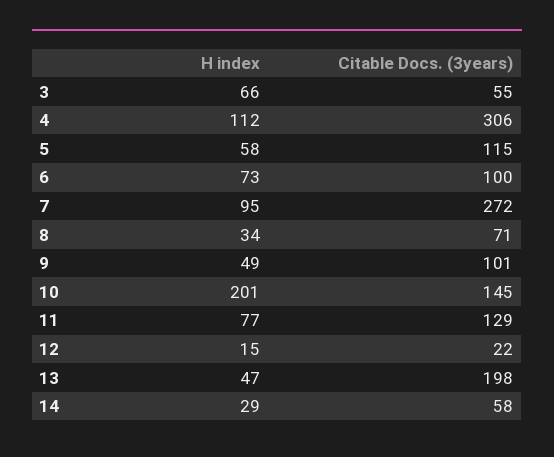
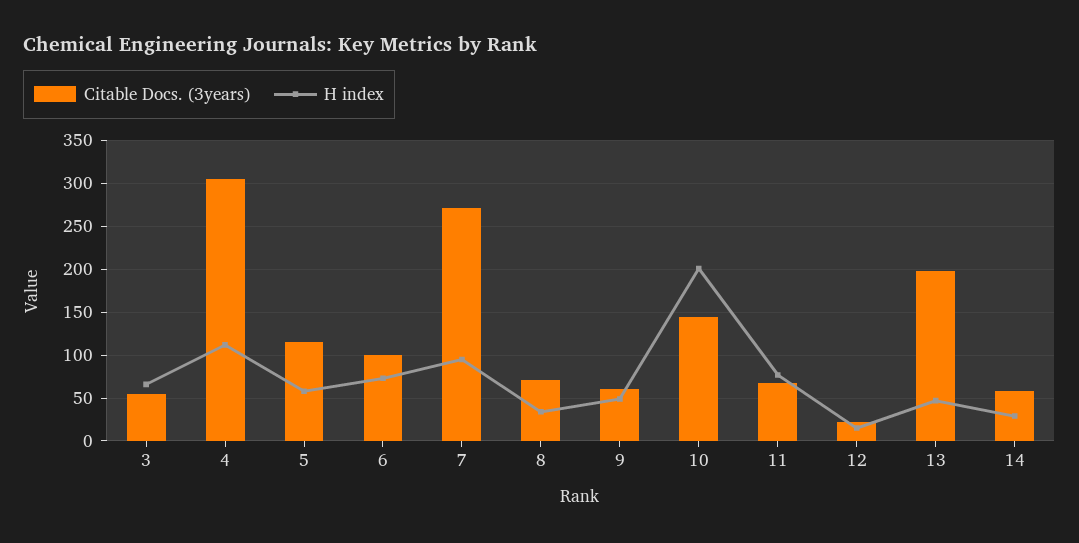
Citable Docs. (3years), 9: 101 -> 60
Citable Docs. (3years), 11: 129 -> 70

